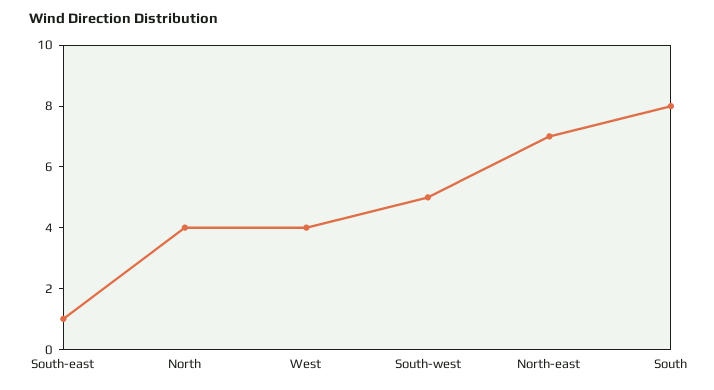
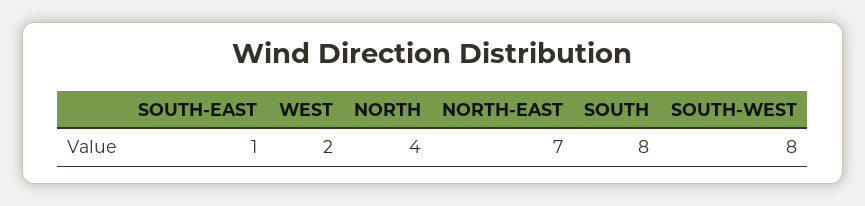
West: 4 -> 2
South-west: 5 -> 8

